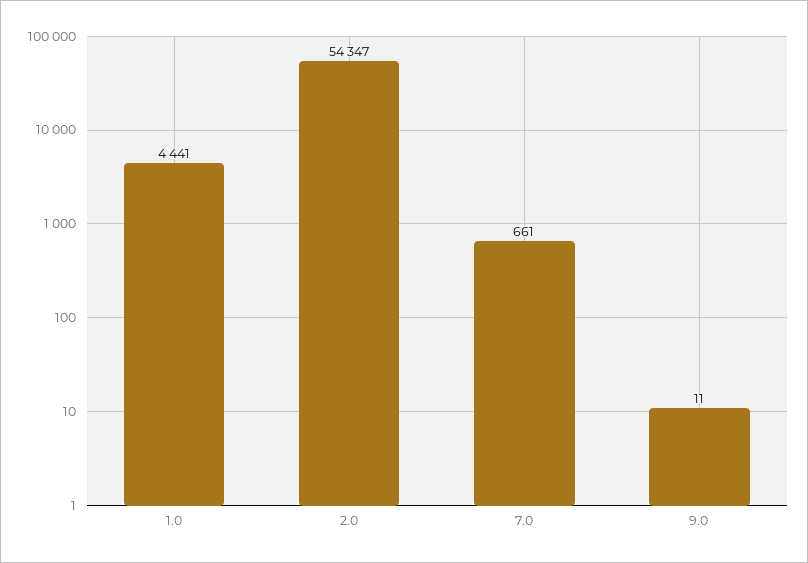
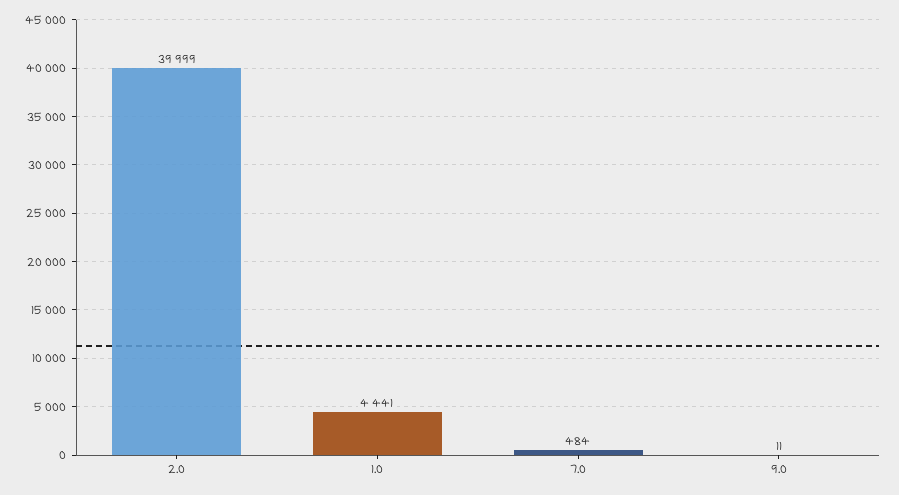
2.0: 54347 -> 39999
7.0: 661 -> 484

